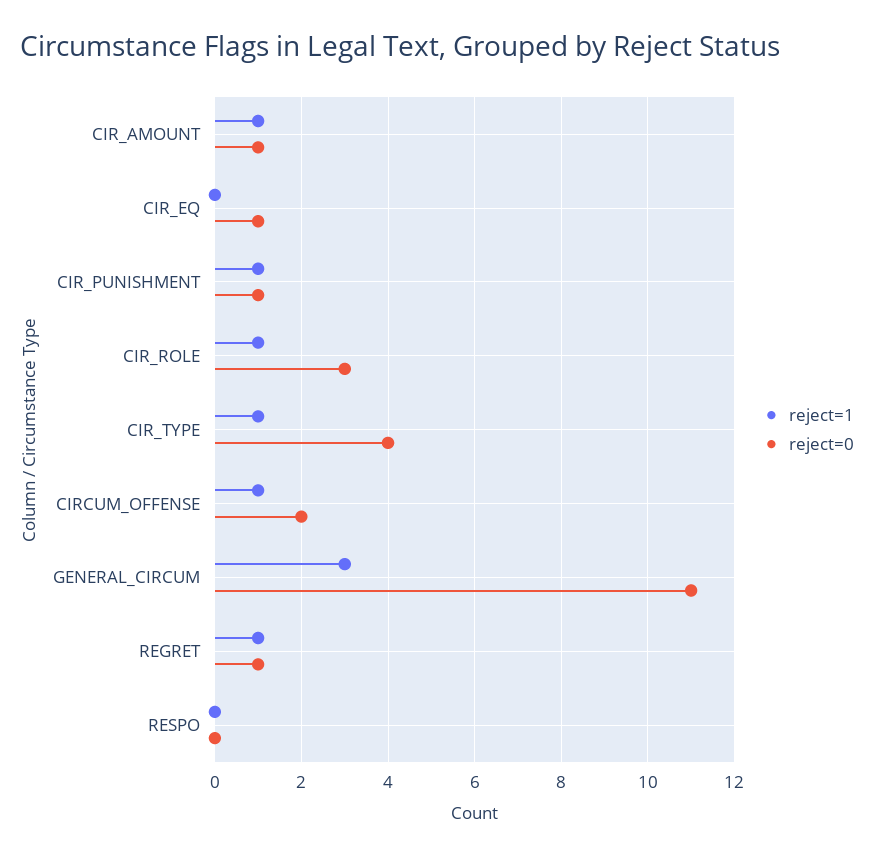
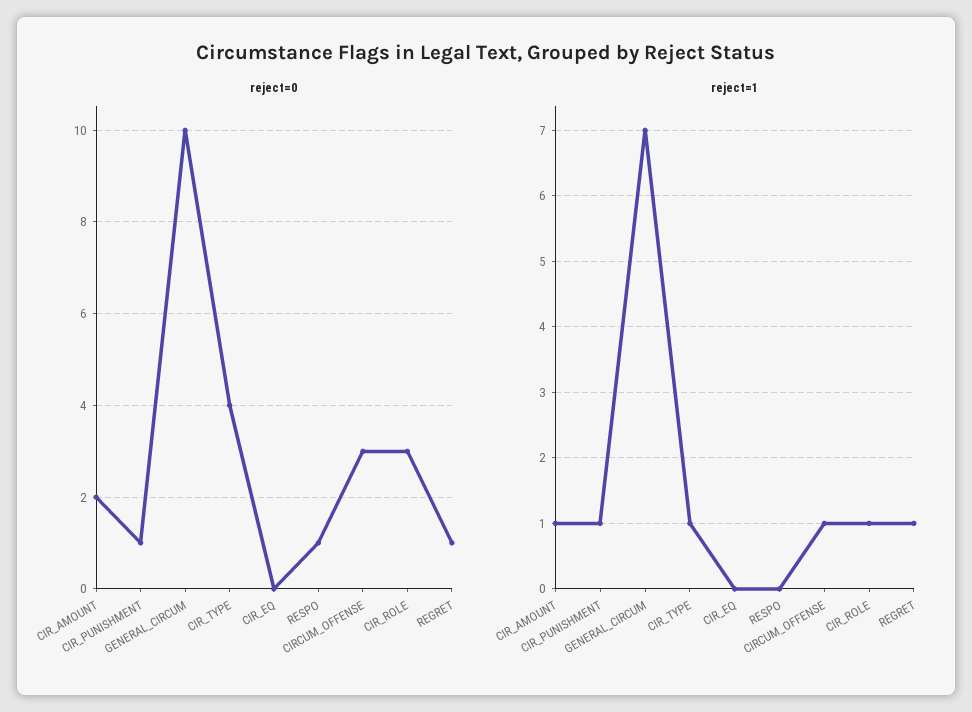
reject=0, CIR_AMOUNT: 1 -> 2
reject=0, CIR_EQ: 1 -> 0
reject=0, CIRCUM_OFFENSE: 2 -> 3
reject=1, GENERAL_CIRCUM: 3 -> 7
reject=0, GENERAL_CIRCUM: 11 -> 10
reject=0, RESPO: 0 -> 1

